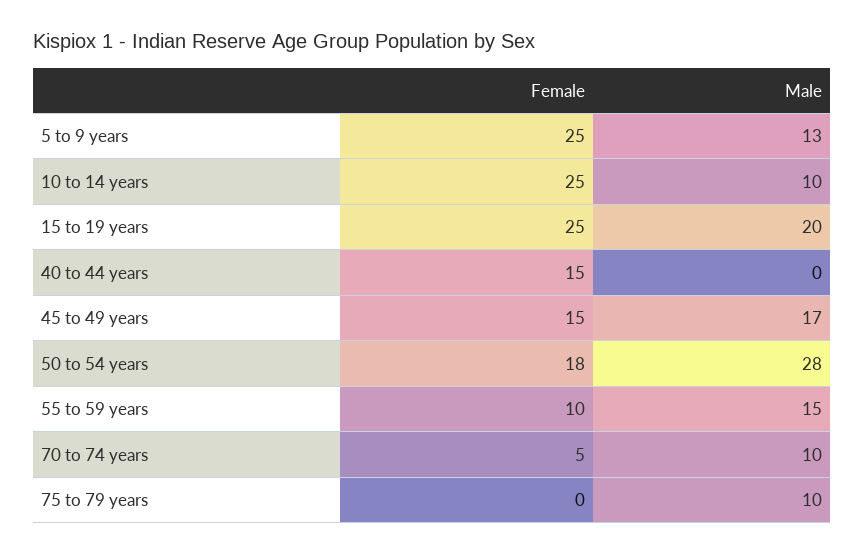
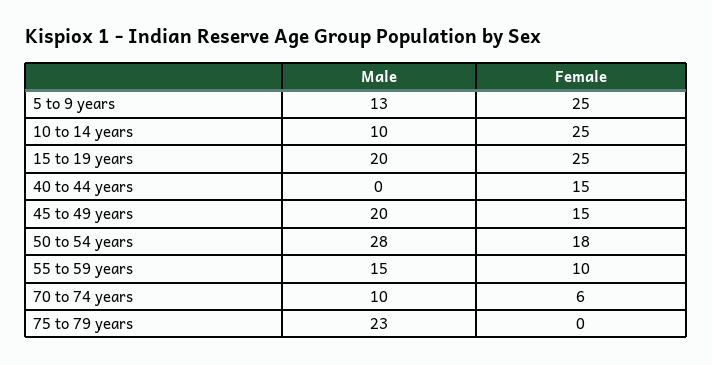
Male, 45 to 49 years: 17 -> 20
Female, 70 to 74 years: 5 -> 6
Male, 75 to 79 years: 10 -> 23

